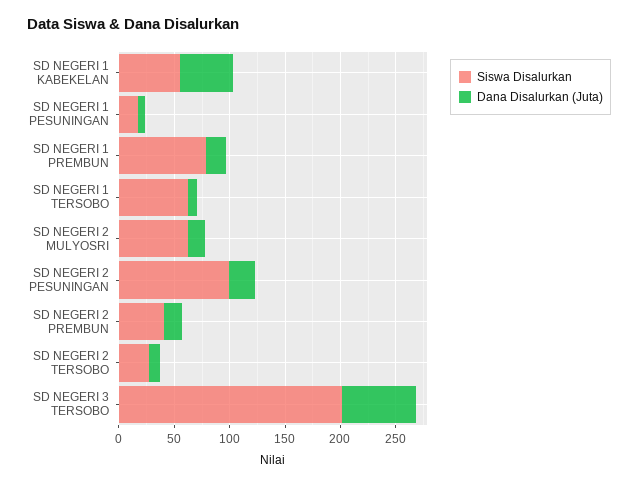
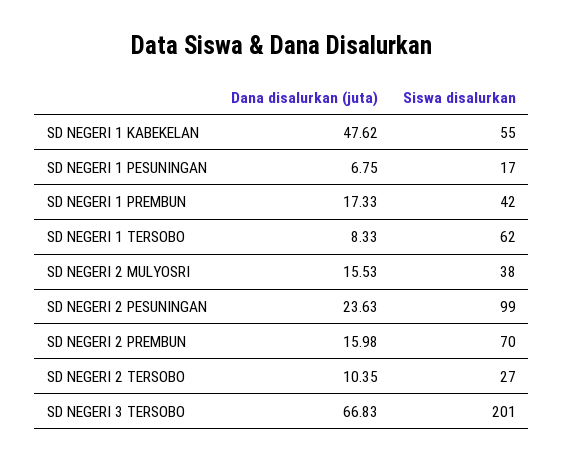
Siswa Disalurkan, SD NEGERI 1 PREMBUN: 80 -> 42
Siswa Disalurkan, SD NEGERI 2 MULYOSRI: 60 -> 38
Siswa Disalurkan, SD NEGERI 2 PREMBUN: 40 -> 70

